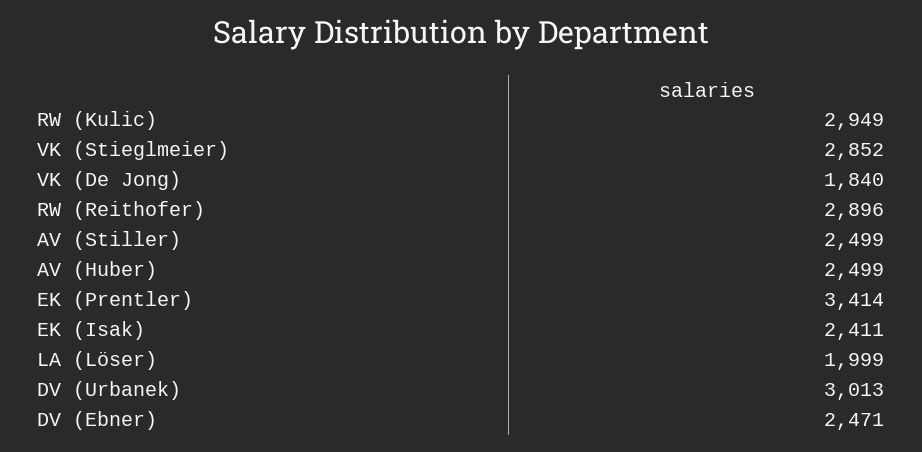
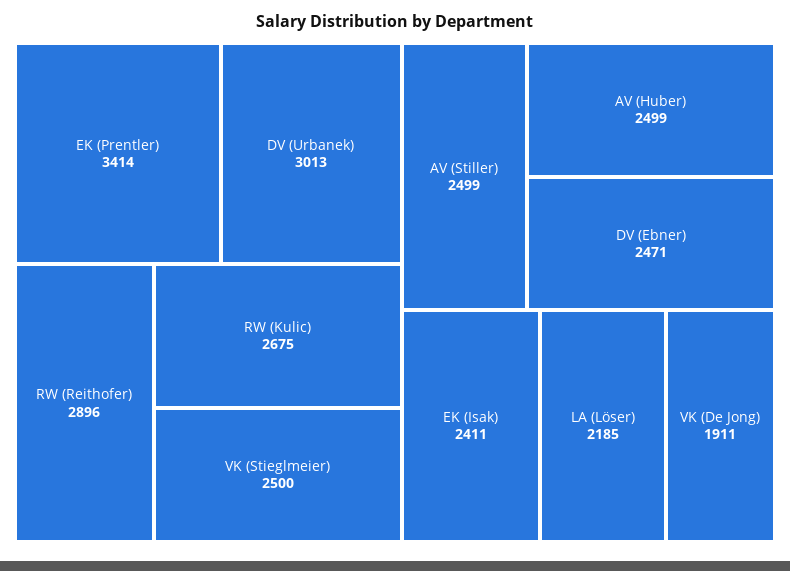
RW (Kulic): 2949 -> 2675
VK (Stieglmeier): 2852 -> 2500
VK (De Jong): 1840 -> 1911
LA (Löser): 1999 -> 2185

